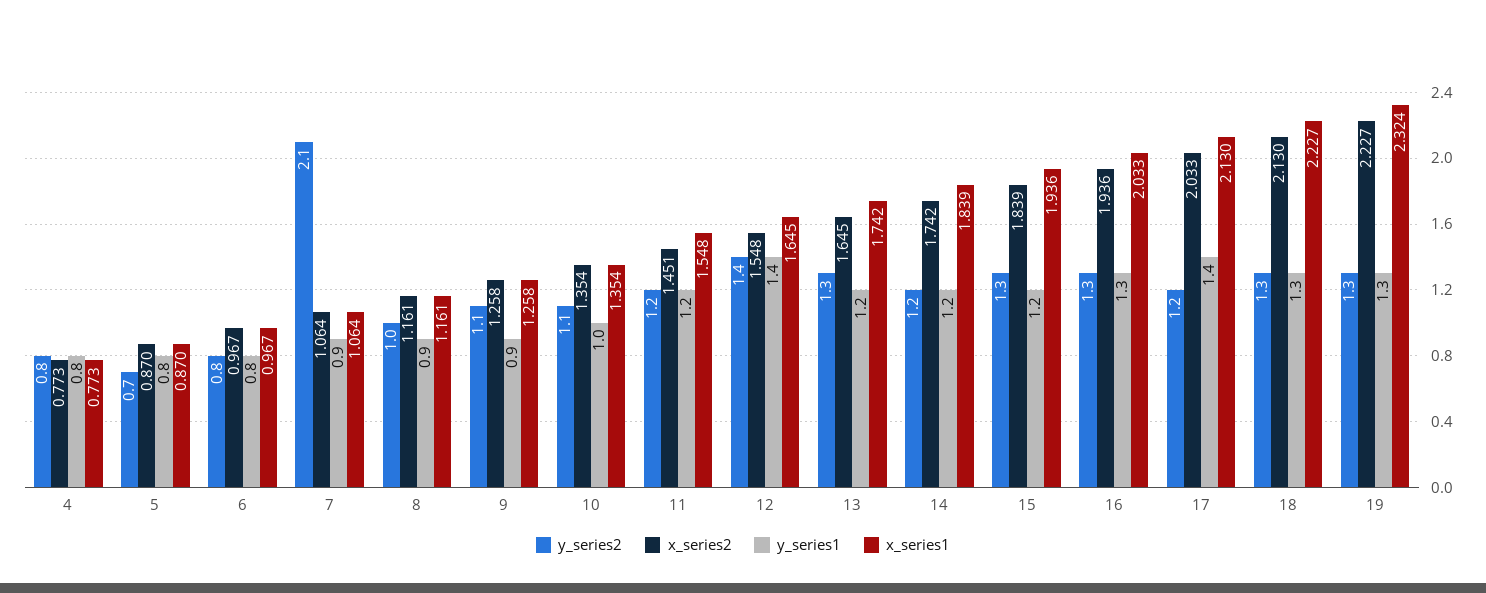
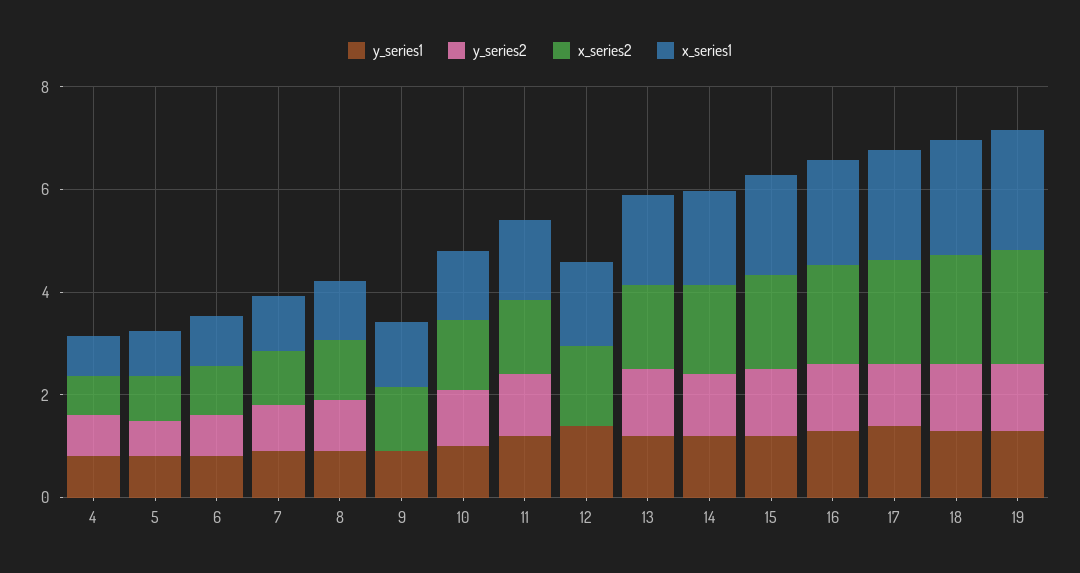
y_series2, 7: 2.1 -> 1
y_series2, 9: 1.1 -> 0
y_series2, 12: 1.4 -> 0

